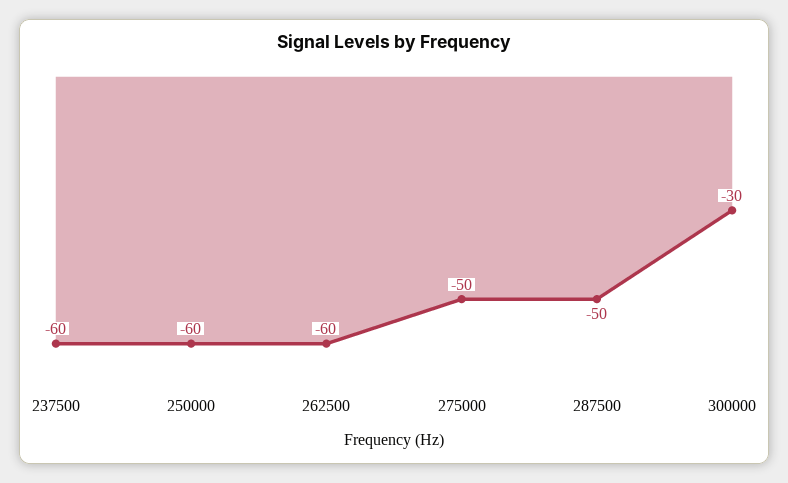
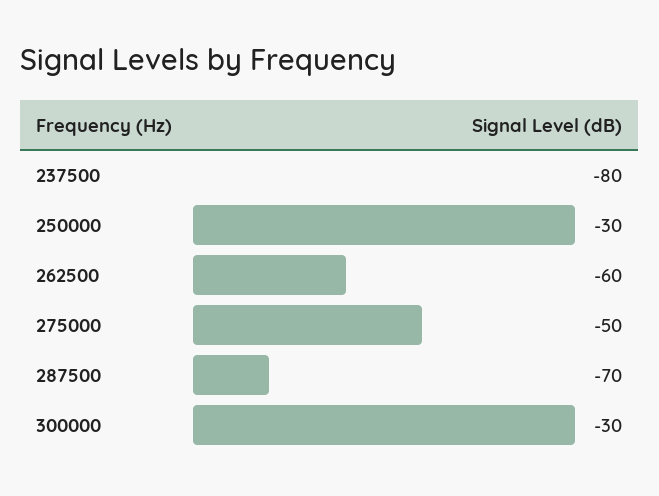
237500: -60 -> -80
250000: -60 -> -30
287500: -50 -> -70

